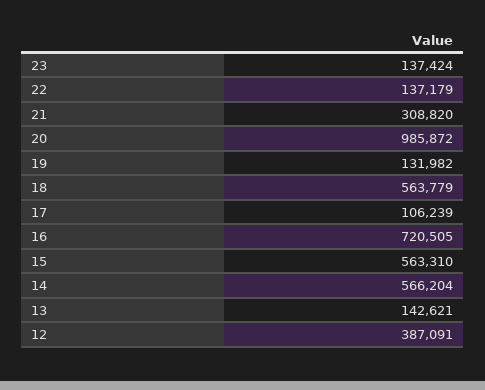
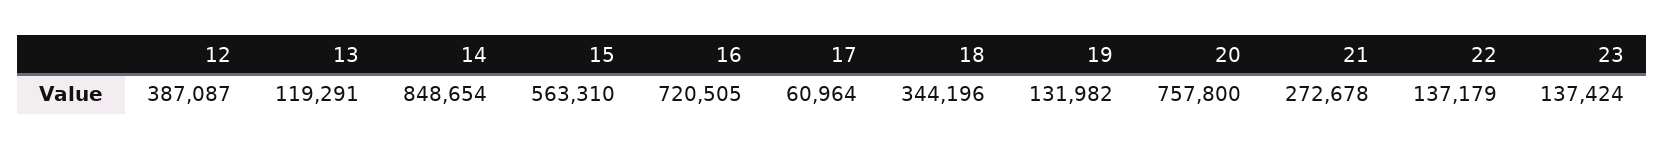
21: 308820 -> 272678
20: 985872 -> 757800
18: 563779 -> 344196
17: 106239 -> 60964
14: 566204 -> 848654
13: 142621 -> 119291
12: 387091 -> 387087

